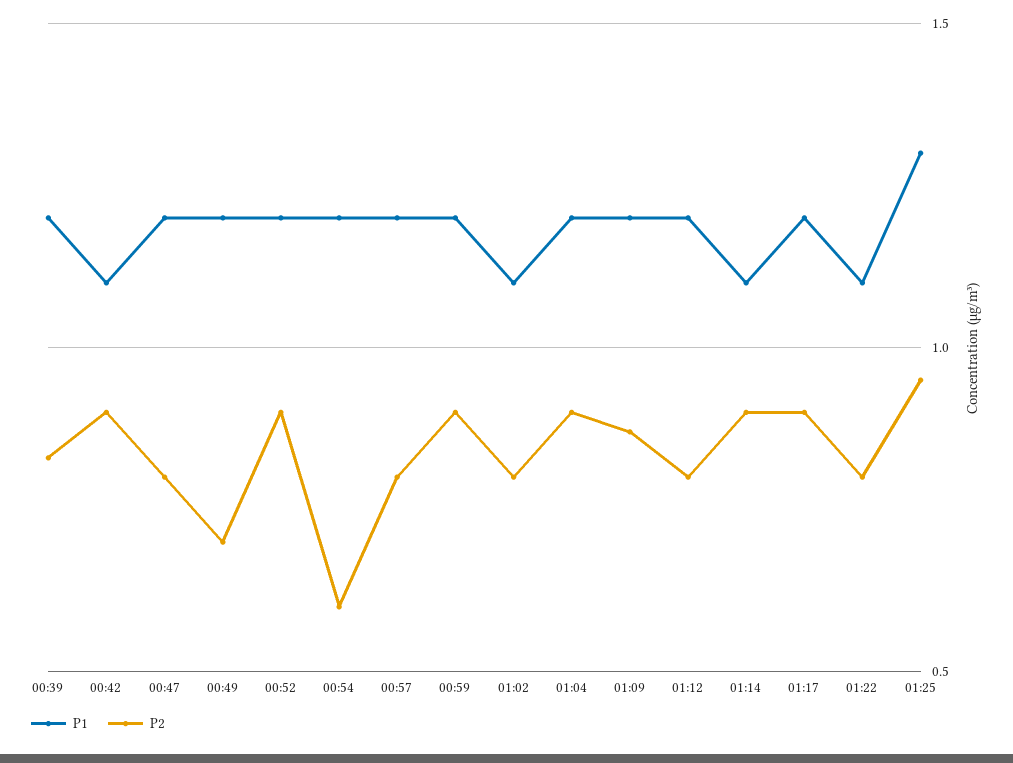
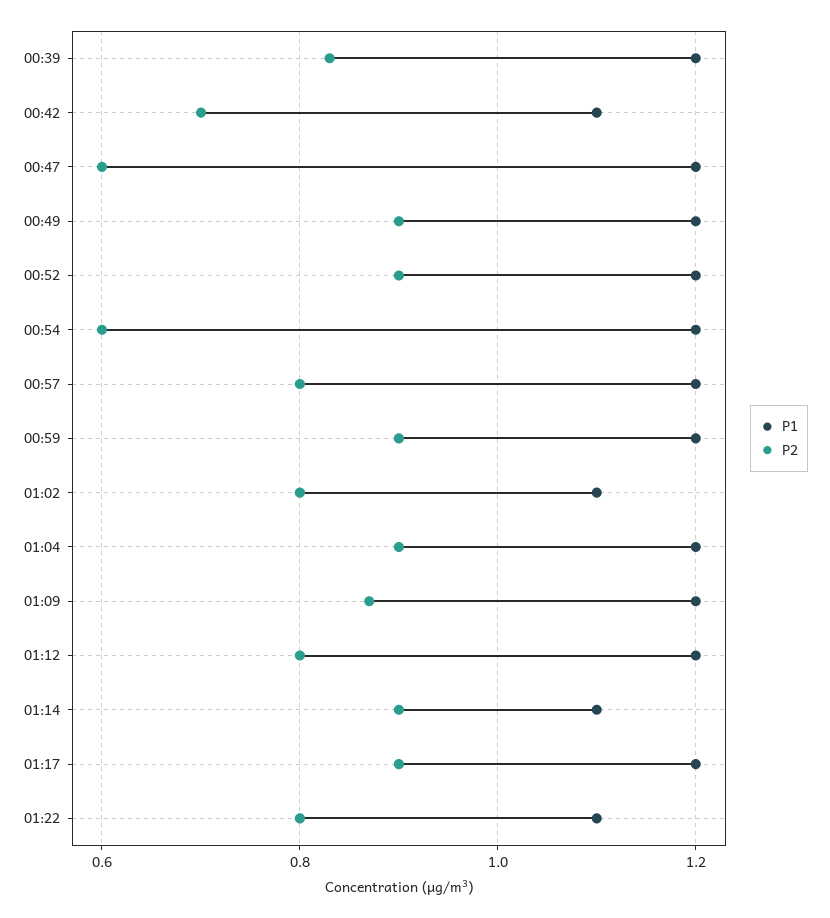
P2, 00:42: 0.9 -> 0.7
P2, 00:47: 0.8 -> 0.6
P2, 00:49: 0.7 -> 0.9
P1, 01:25: 1.3 -> none
P2, 01:25: 0.95 -> none

